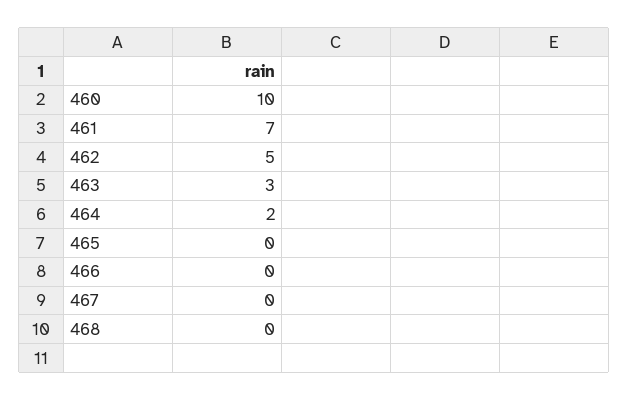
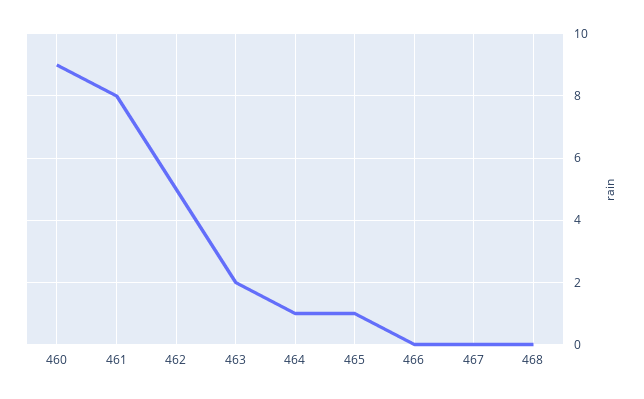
460: 10 -> 9
461: 7 -> 8
463: 3 -> 2
464: 2 -> 1
465: 0 -> 1

